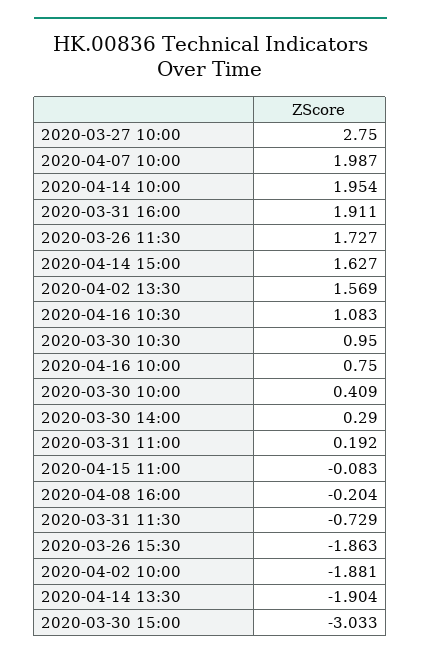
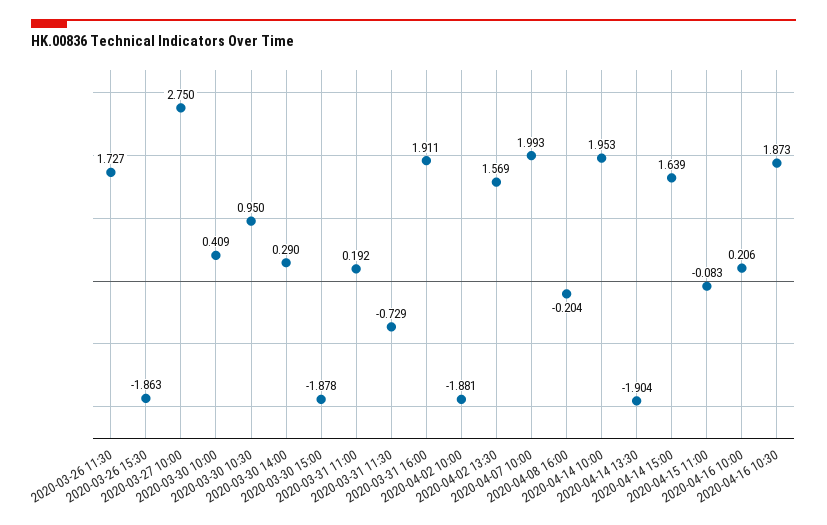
2020-04-07 10:00: 1.987 -> 1.993
2020-04-14 10:00: 1.954 -> 1.953
2020-04-14 15:00: 1.627 -> 1.639
2020-04-16 10:30: 1.083 -> 1.873
2020-04-16 10:00: 0.75 -> 0.206
2020-03-30 15:00: -3.033 -> -1.878

